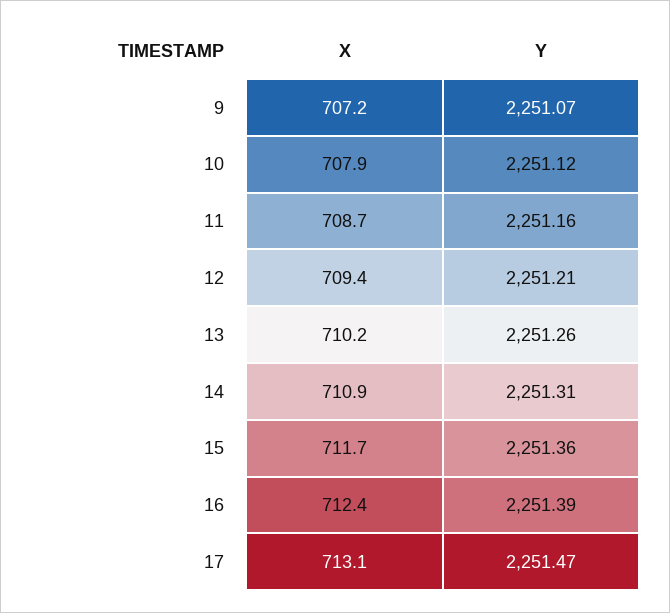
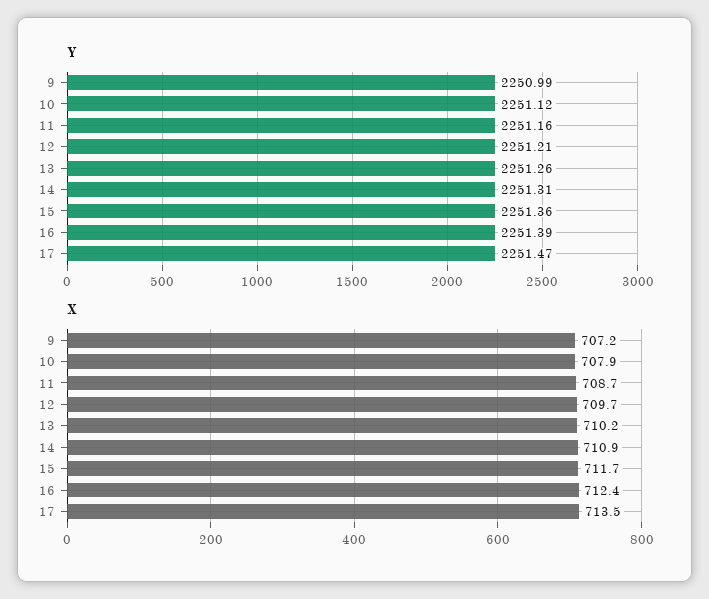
Y, 9: 2251.07 -> 2250.99
X, 12: 709.4 -> 709.7
X, 17: 713.1 -> 713.5

